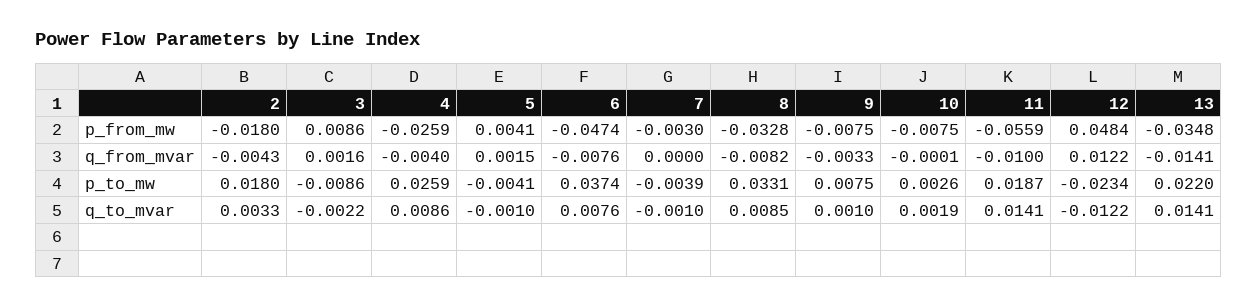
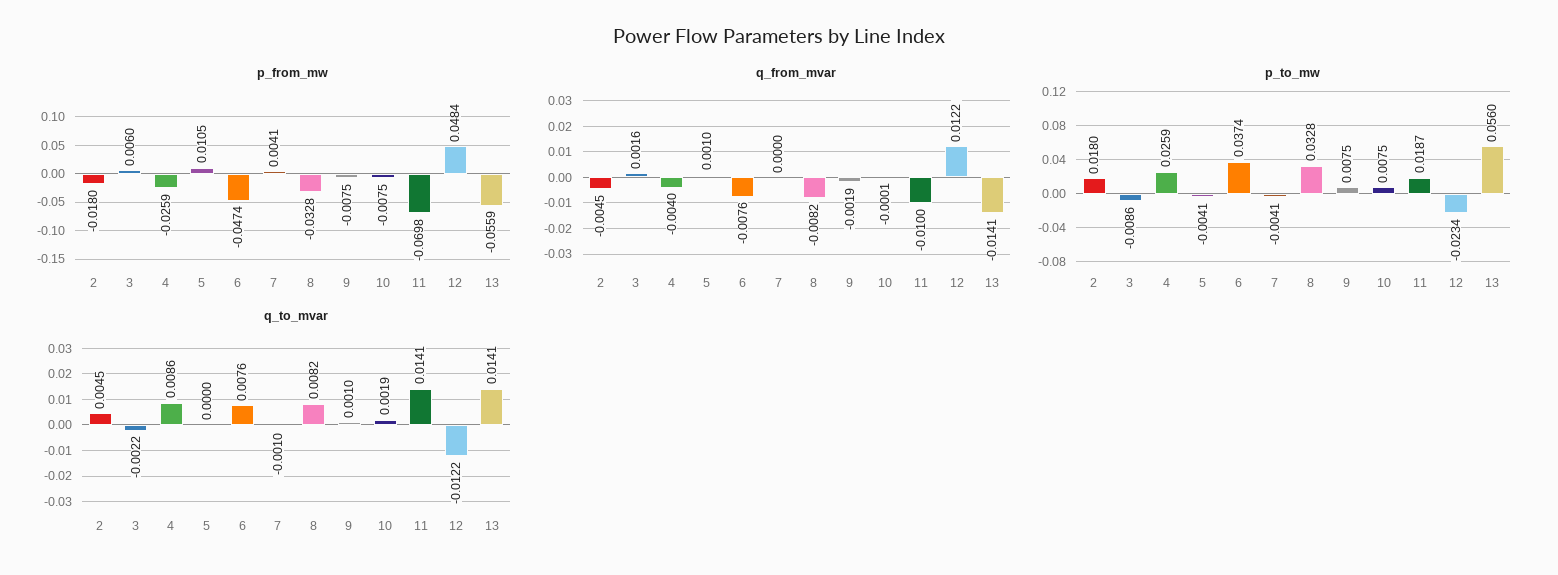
p_from_mw, 3: 0.0086 -> 0.006
p_from_mw, 5: 0.0041 -> 0.0105
p_from_mw, 7: -0.003 -> 0.0041
p_from_mw, 11: -0.0559 -> -0.0698
p_from_mw, 13: -0.0348 -> -0.0559
q_from_mvar, 2: -0.0043 -> -0.0045
q_from_mvar, 5: 0.0015 -> 0.001
q_from_mvar, 9: -0.0033 -> -0.0019
p_to_mw, 7: -0.0039 -> -0.0041
p_to_mw, 8: 0.0331 -> 0.0328
p_to_mw, 10: 0.0026 -> 0.0075
p_to_mw, 13: 0.022 -> 0.056
q_to_mvar, 2: 0.0033 -> 0.0045
q_to_mvar, 5: -0.001 -> 0
q_to_mvar, 8: 0.0085 -> 0.0082

